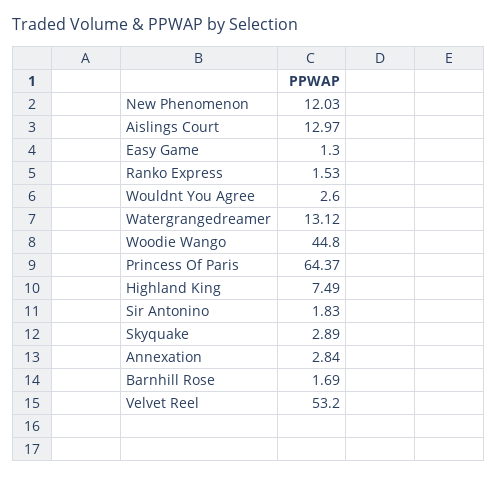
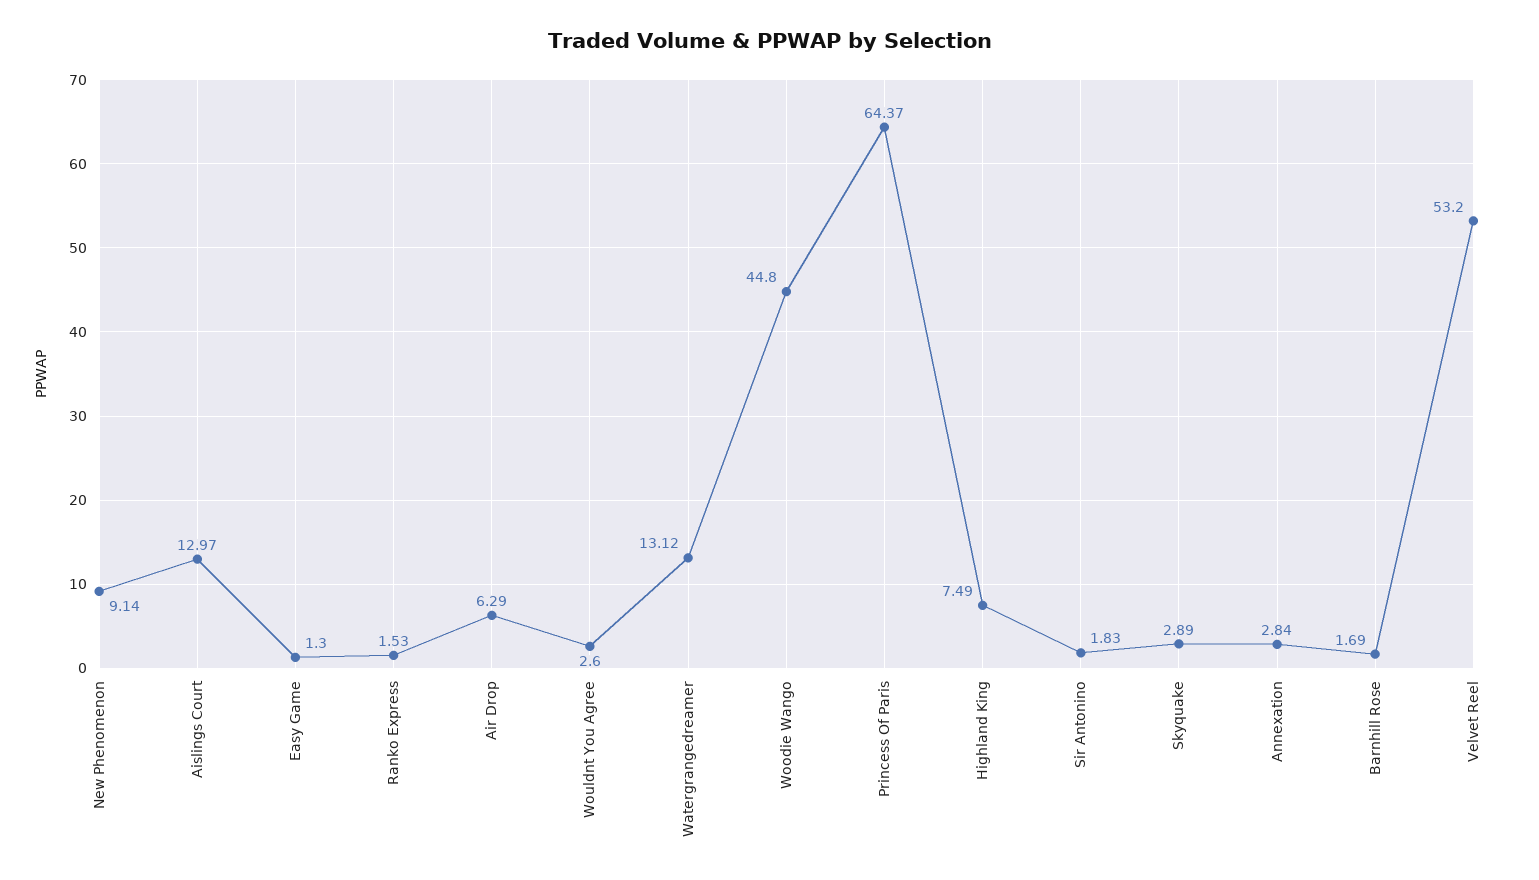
New Phenomenon: 12.03 -> 9.14
Air Drop: none -> 6.29

